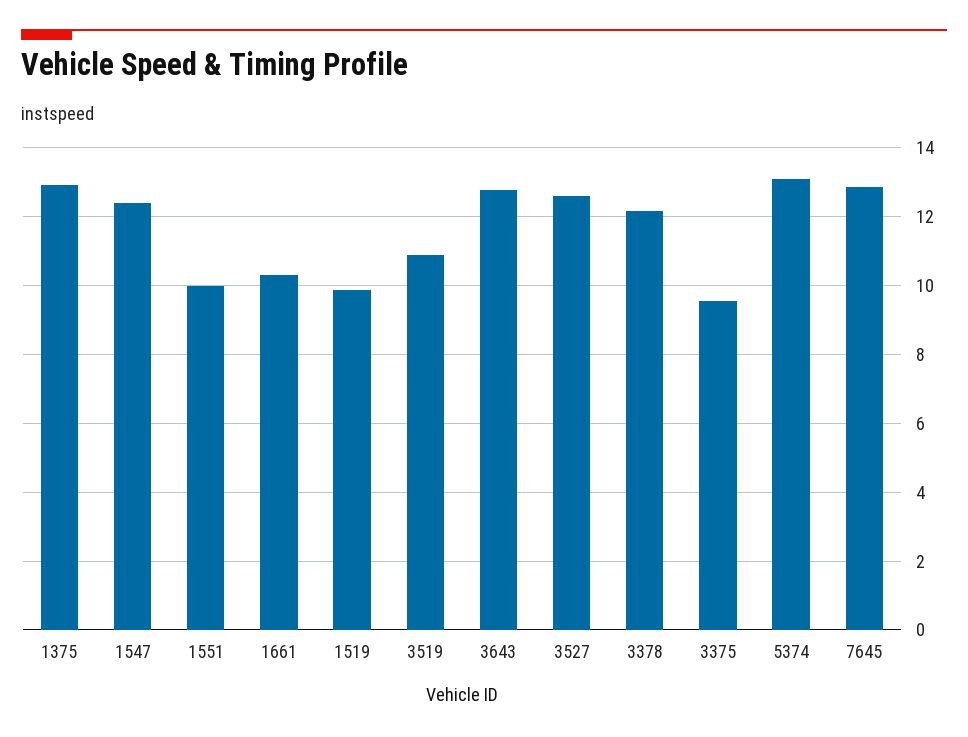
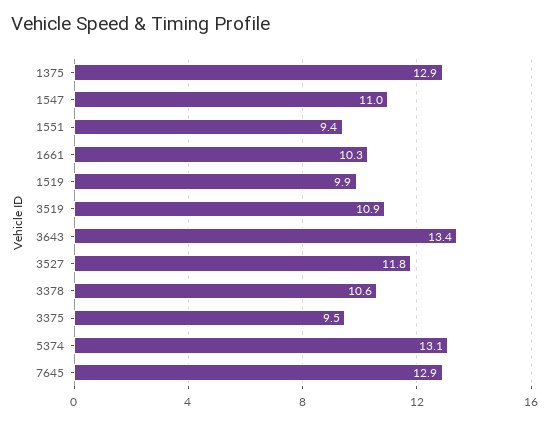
1547: 12.4 -> 11
1551: 10 -> 9.4
3643: 12.8 -> 13.4
3527: 12.6 -> 11.8
3378: 12.2 -> 10.6

